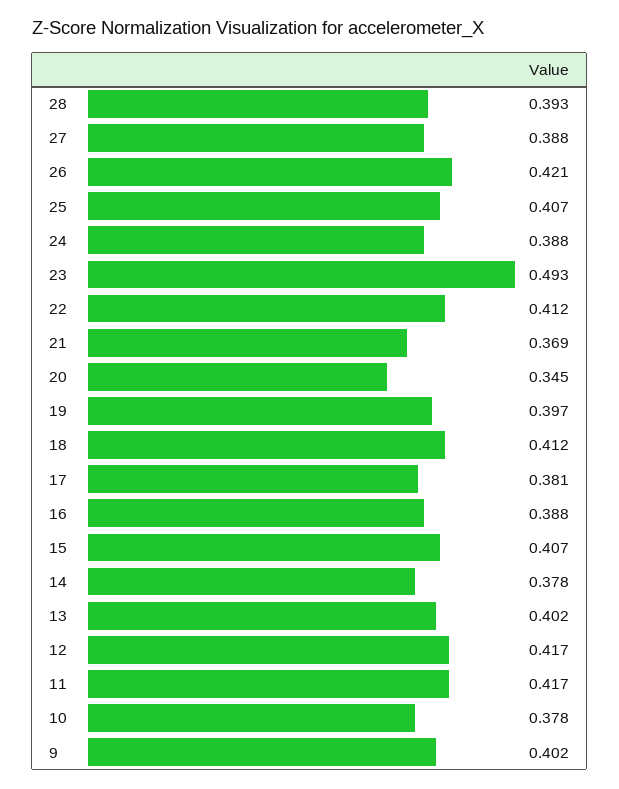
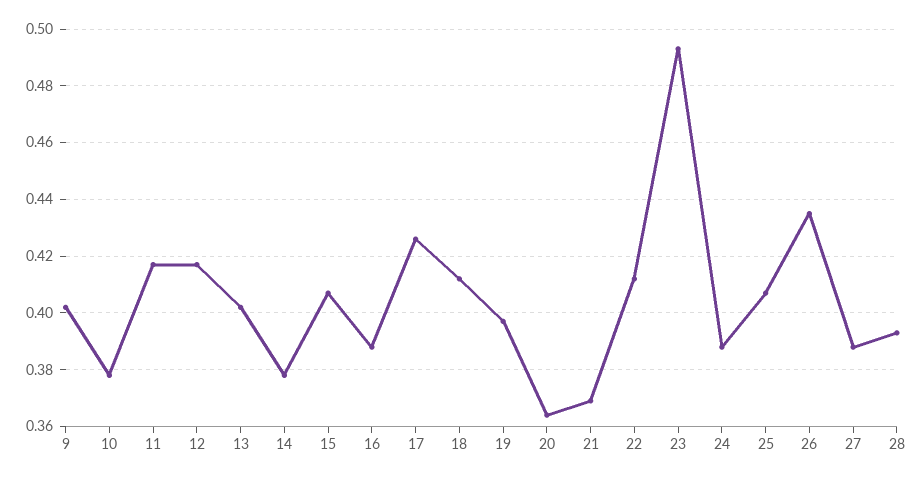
26: 0.421 -> 0.435
20: 0.345 -> 0.365
17: 0.381 -> 0.425

